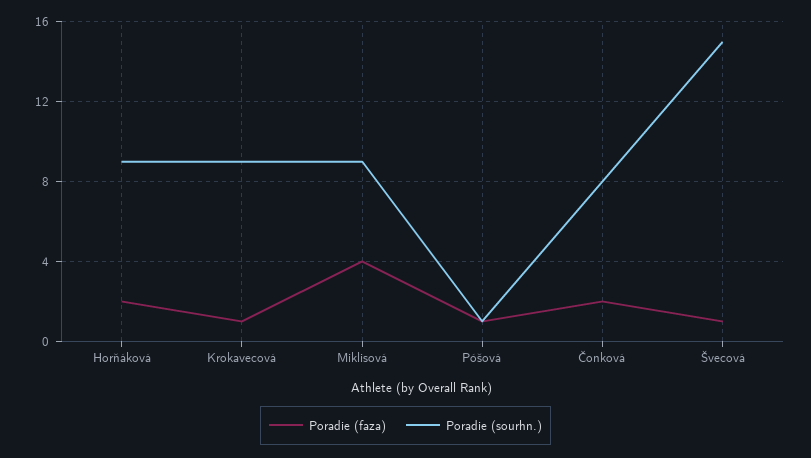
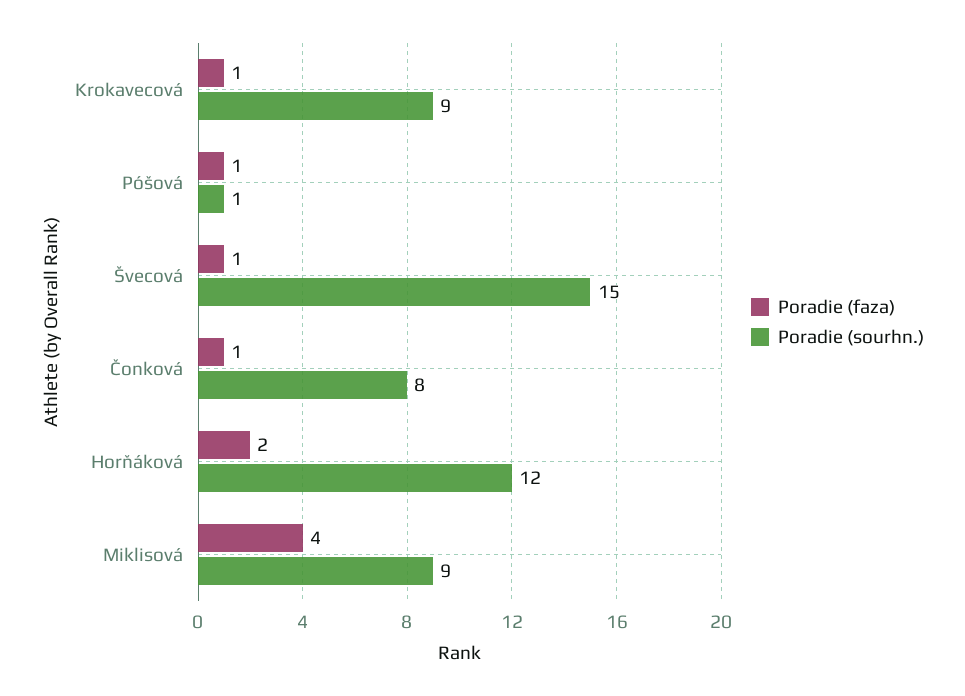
Poradie (sourhn.), Horňáková: 9 -> 12
Poradie (faza), Čonková: 2 -> 1

